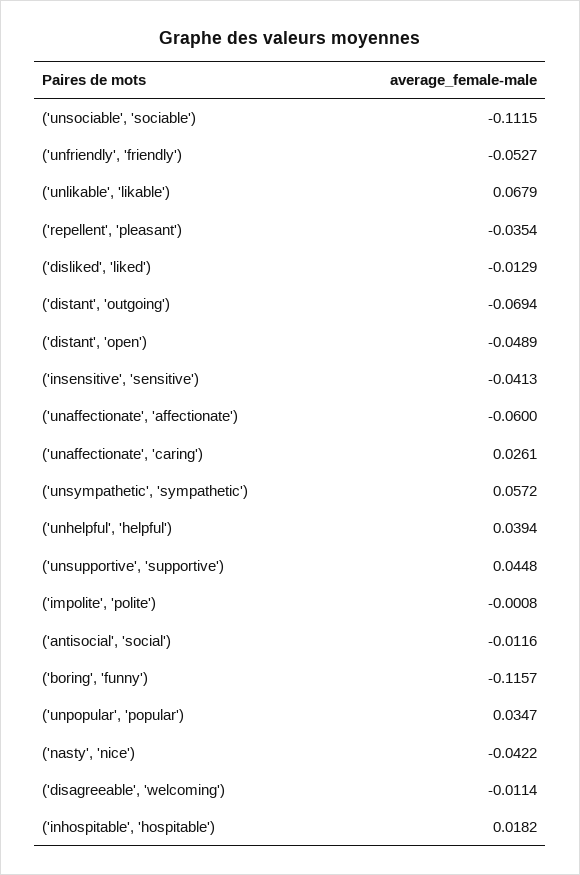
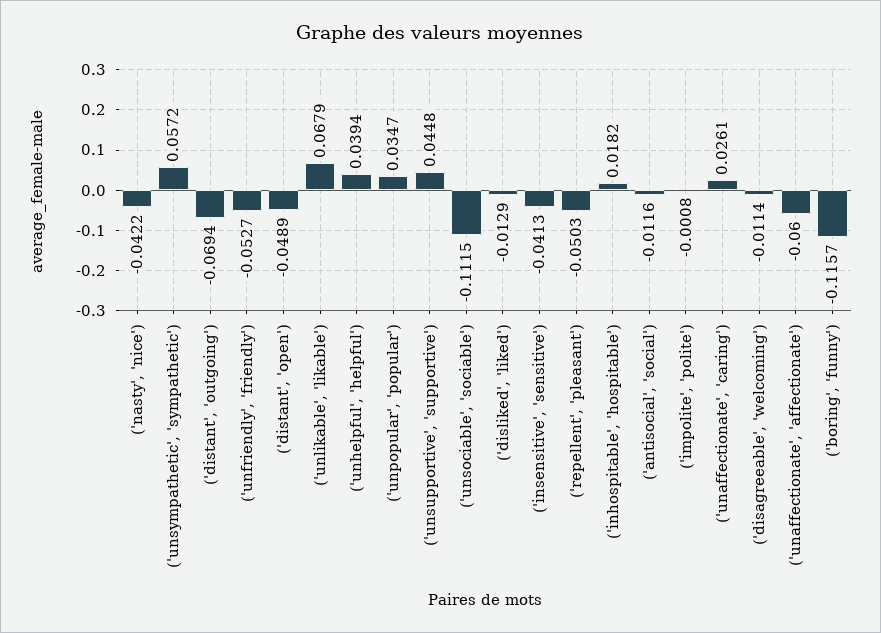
('repellent', 'pleasant'): -0.0354 -> -0.0503

